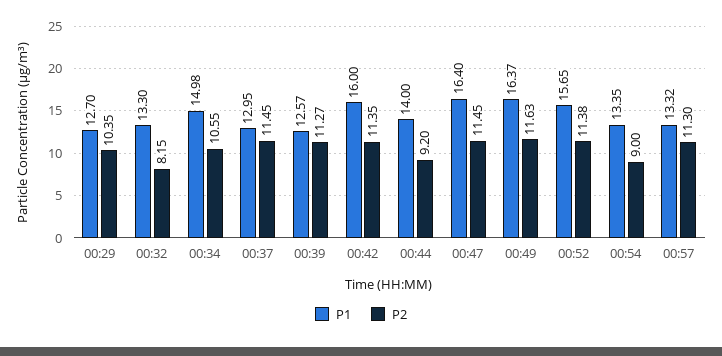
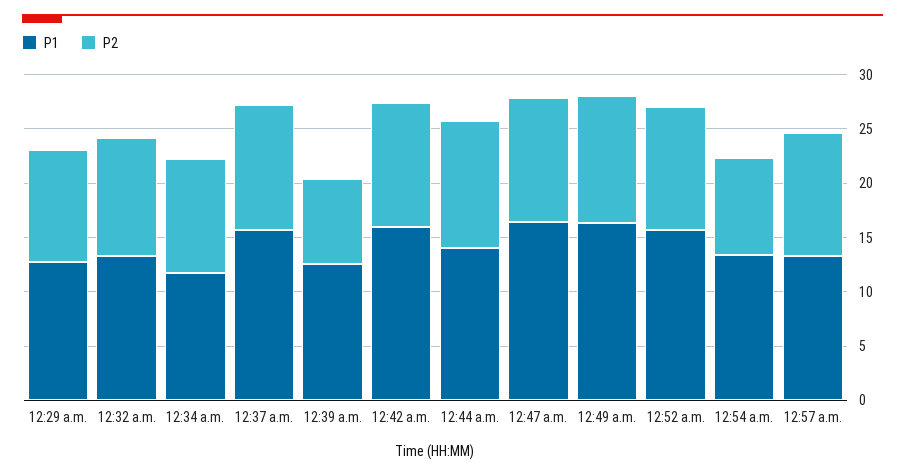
P2, 00:32: 8.15 -> 11
P1, 00:34: 14.98 -> 12
P1, 00:37: 12.95 -> 16
P2, 00:39: 11.27 -> 8
P2, 00:44: 9.2 -> 12

